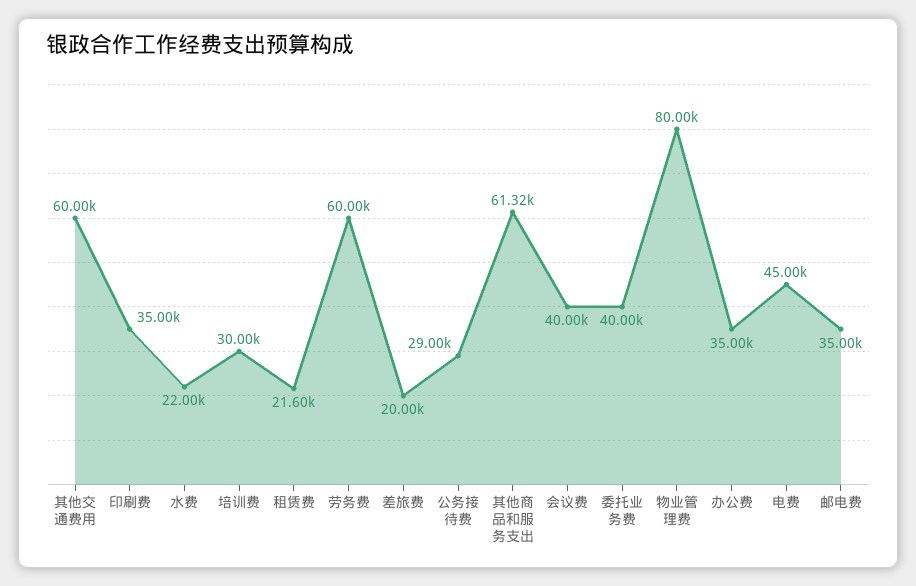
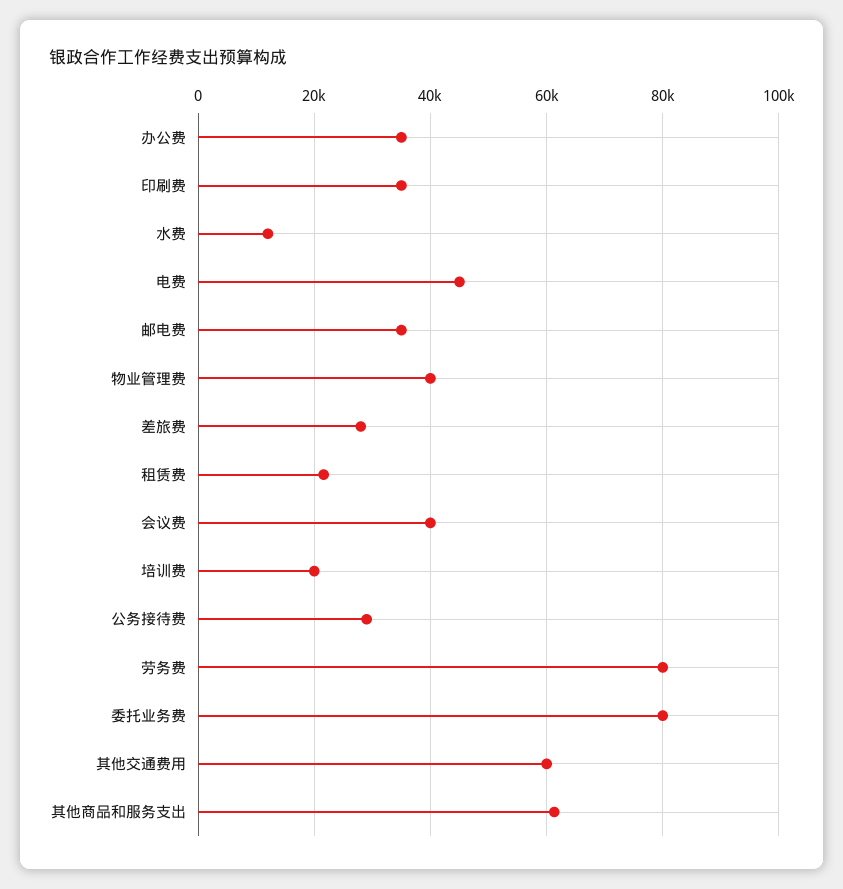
水费: 22000 -> 12000
培训费: 30000 -> 20000
劳务费: 60000 -> 80000
差旅费: 20000 -> 28000
委托业务费: 40000 -> 80000
物业管理费: 80000 -> 40000

